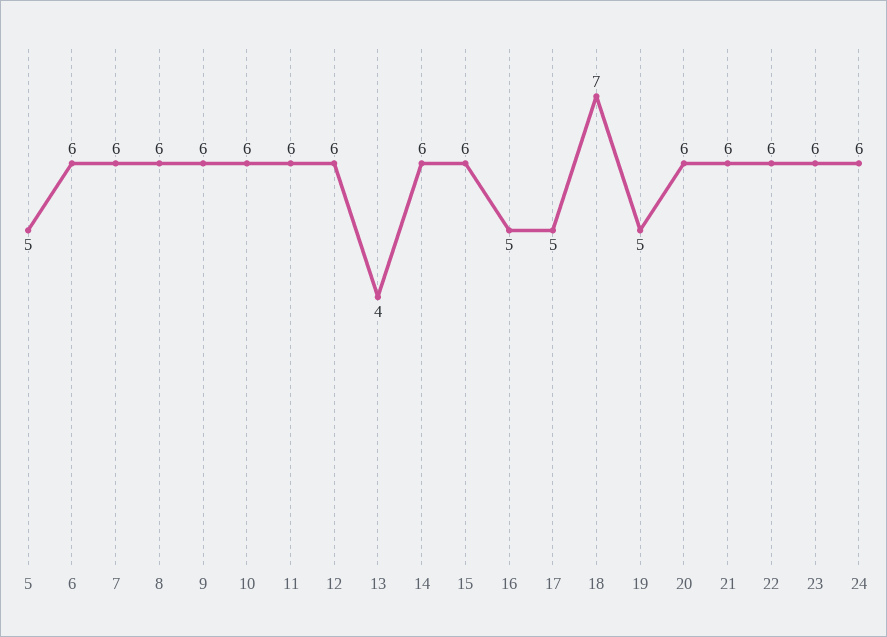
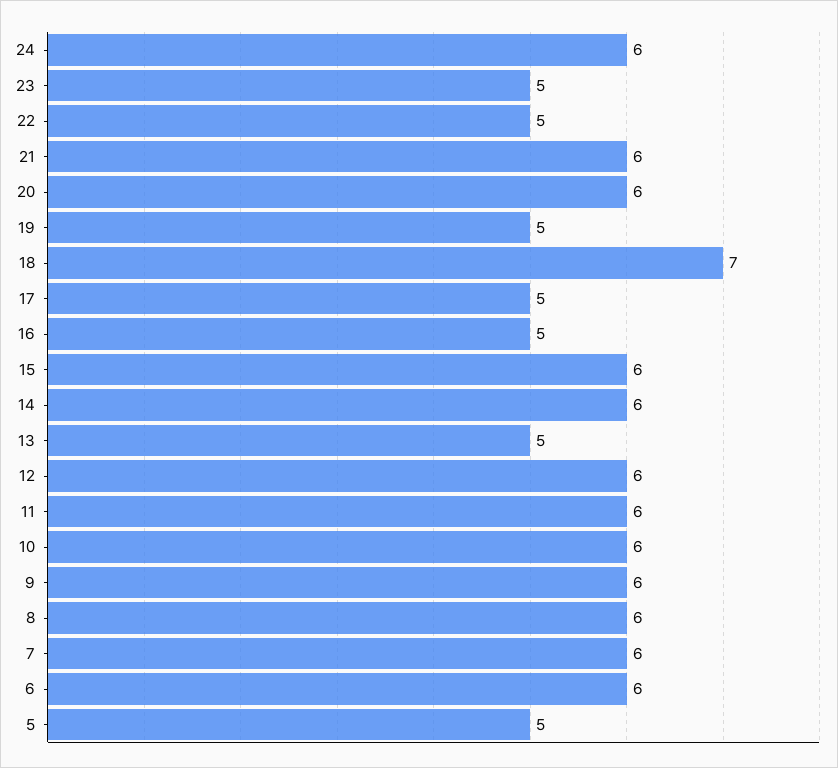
13: 4 -> 5
22: 6 -> 5
23: 6 -> 5

